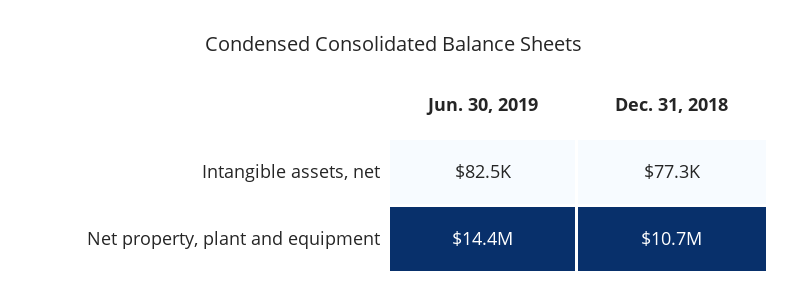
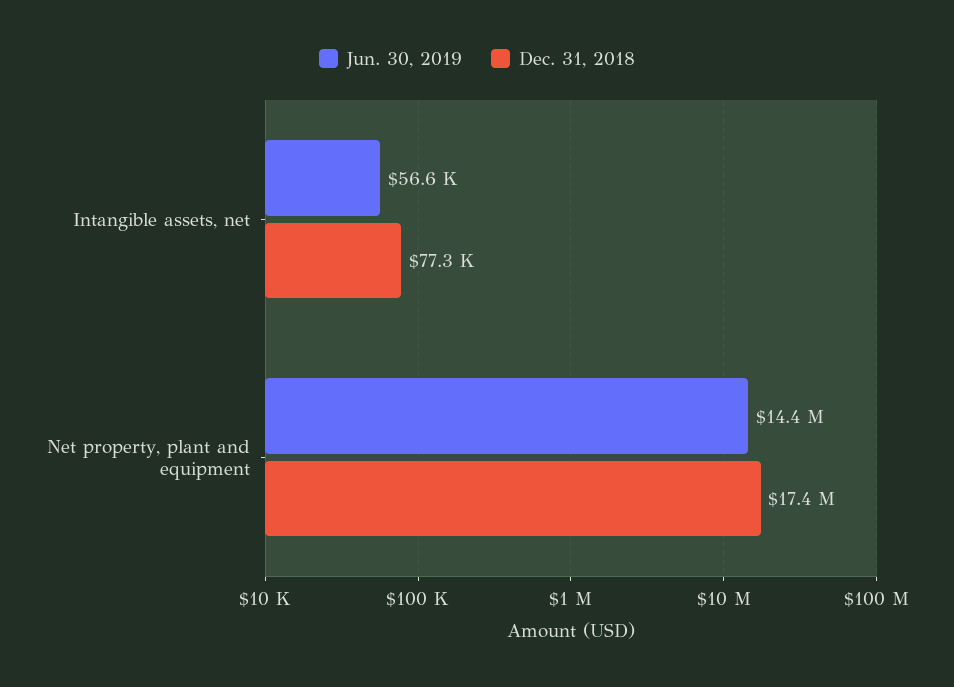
Jun. 30, 2019, Intangible assets, net: 82500 -> 56600
Dec. 31, 2018, Net property, plant and equipment: 10700000 -> 17400000

